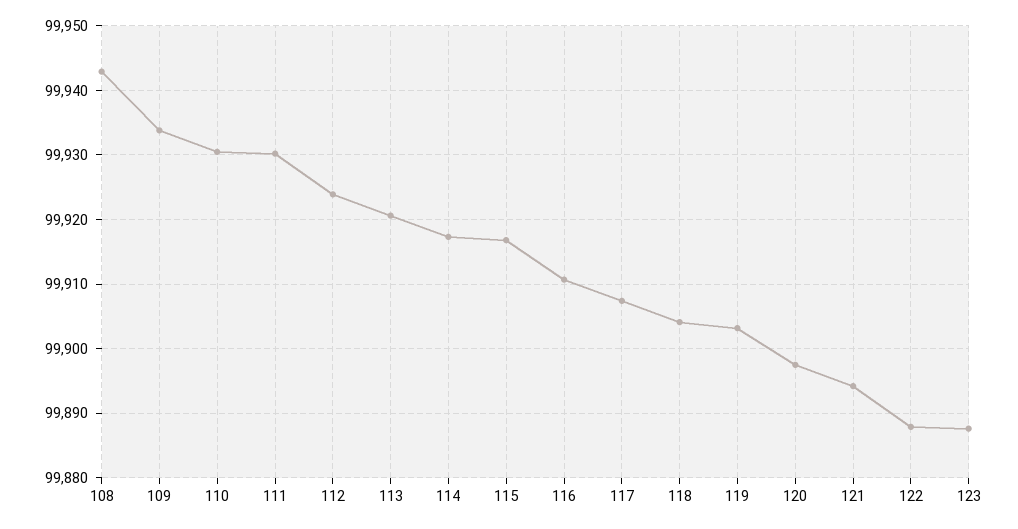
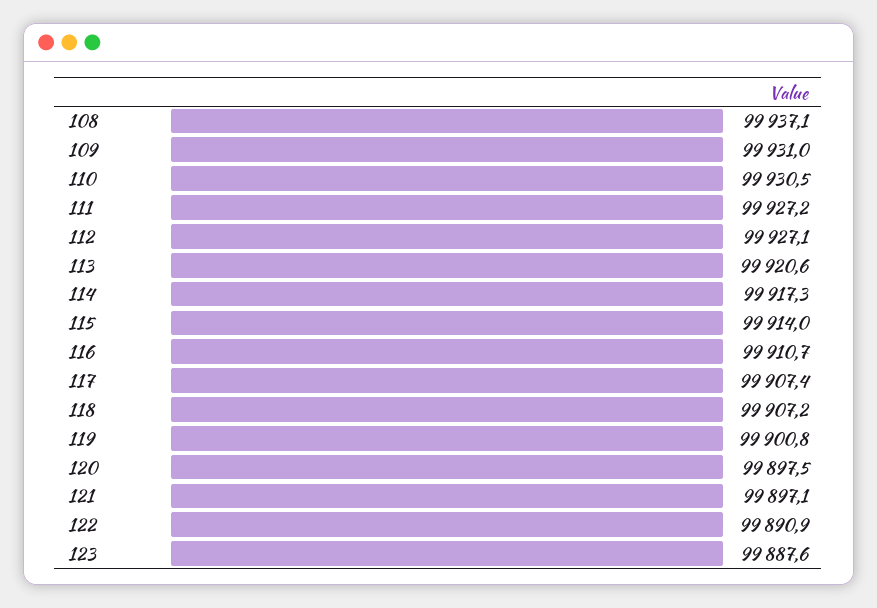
108: 99943 -> 99937.1
109: 99934 -> 99931
111: 99930 -> 99927.2
112: 99924 -> 99927.1
115: 99917 -> 99914
118: 99904 -> 99907.2
119: 99903 -> 99900.8
121: 99894 -> 99897.1
122: 99888 -> 99890.9

